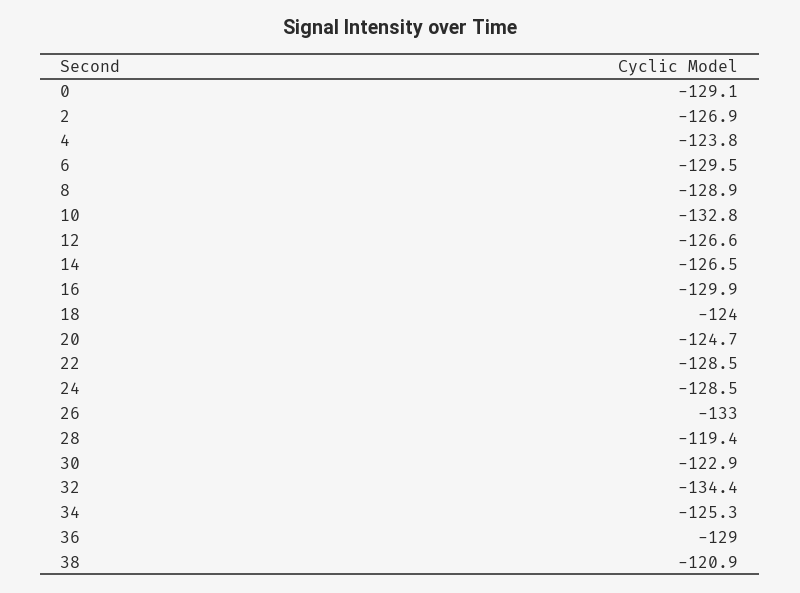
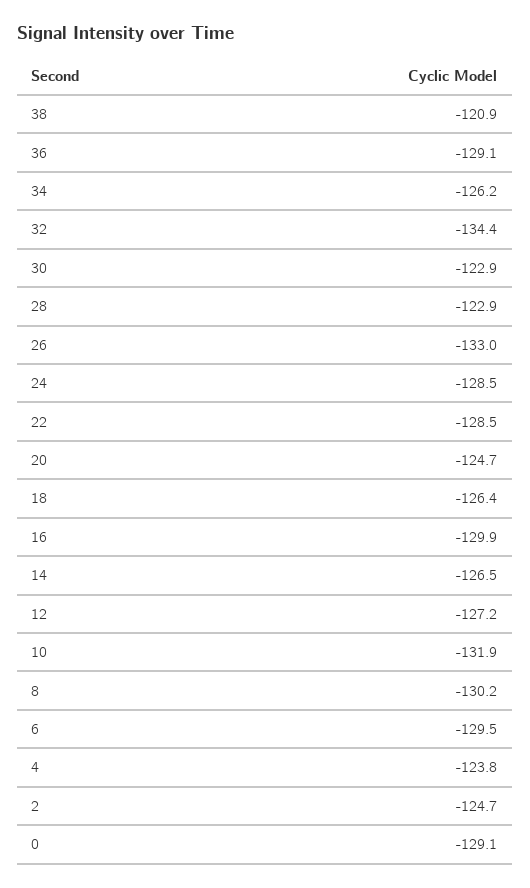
2: -126.9 -> -124.7
8: -128.9 -> -130.2
10: -132.8 -> -131.9
12: -126.6 -> -127.2
18: -124 -> -126.4
28: -119.4 -> -122.9
34: -125.3 -> -126.2
36: -129 -> -129.1

